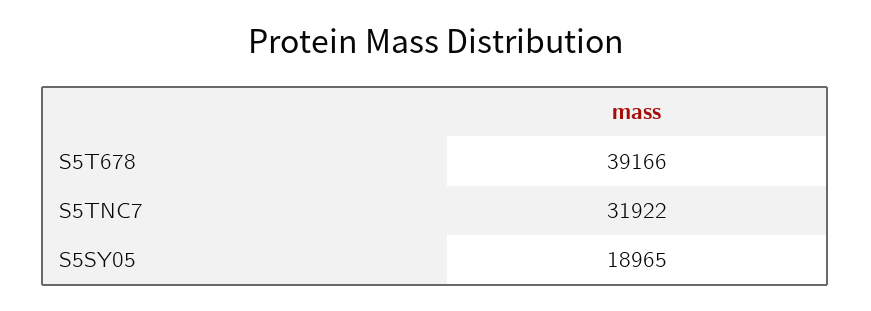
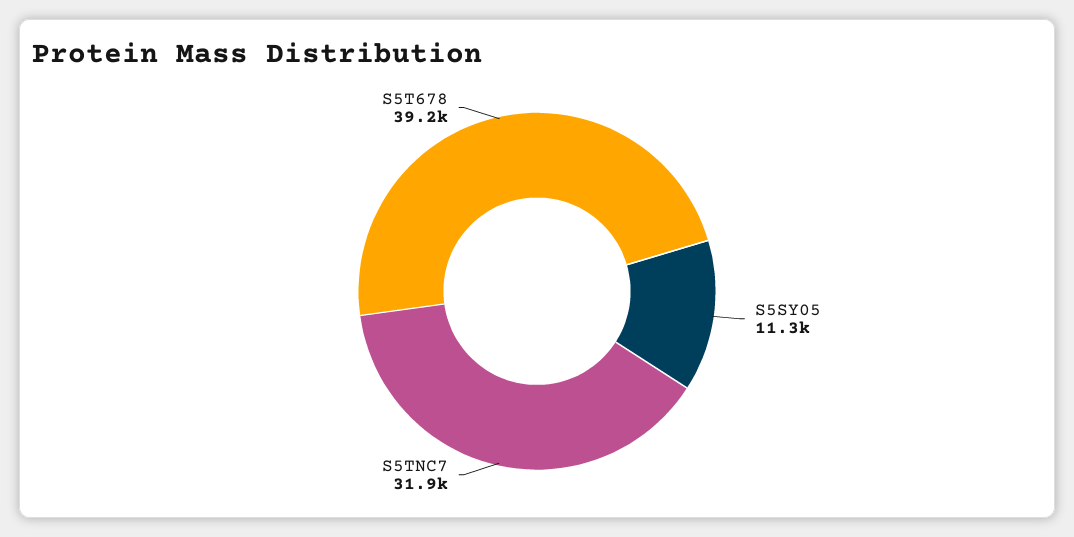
S5SY05: 18965 -> 11300

